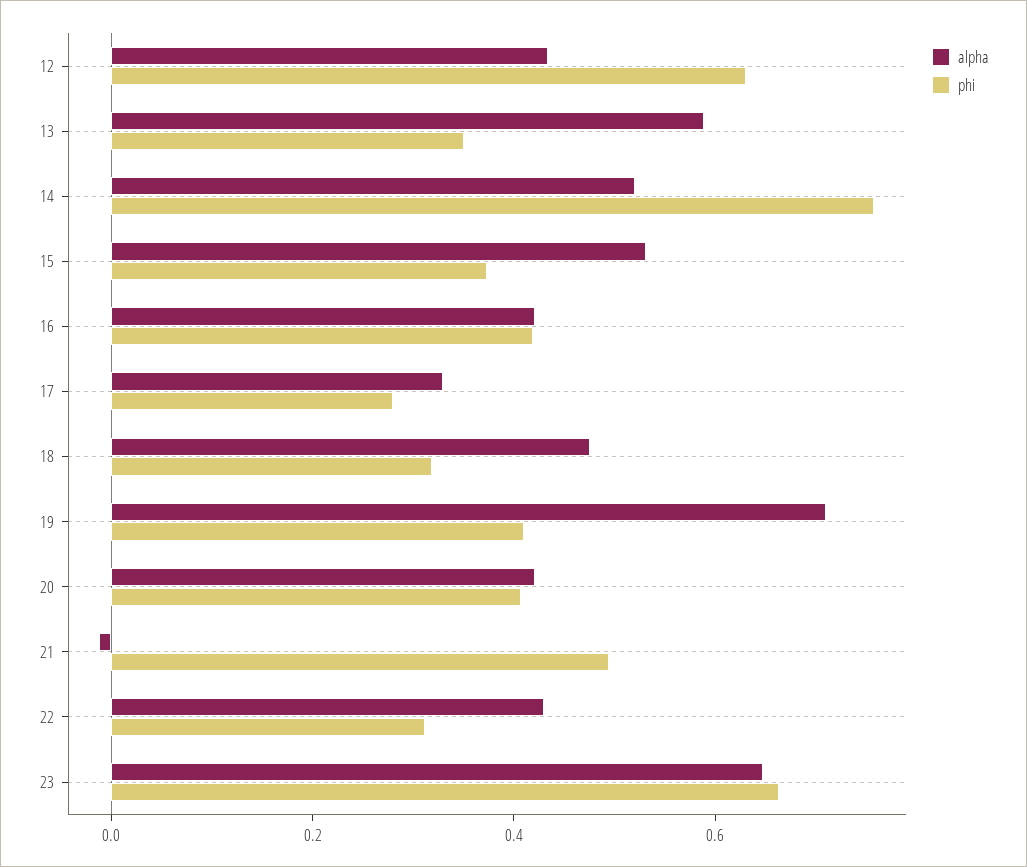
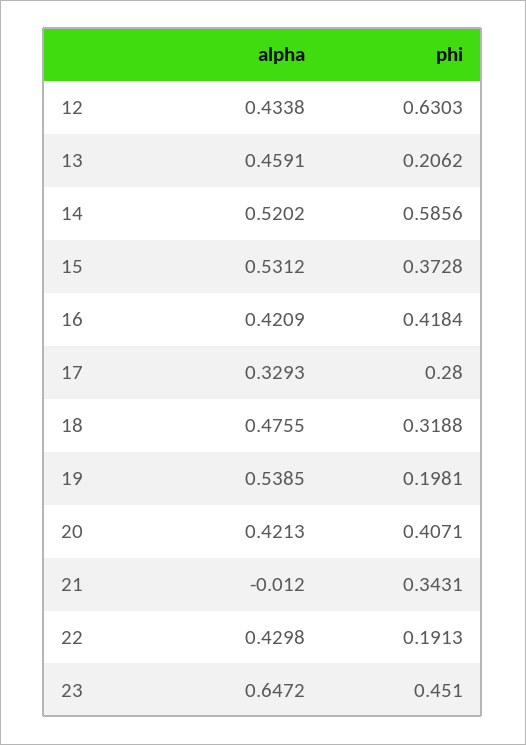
alpha, 13: 0.6 -> 0.4591
phi, 13: 0.35 -> 0.2062
phi, 14: 0.75 -> 0.5856
alpha, 19: 0.7 -> 0.5385
phi, 19: 0.4 -> 0.1981
phi, 21: 0.5 -> 0.3431
phi, 22: 0.3 -> 0.1913
phi, 23: 0.65 -> 0.451

